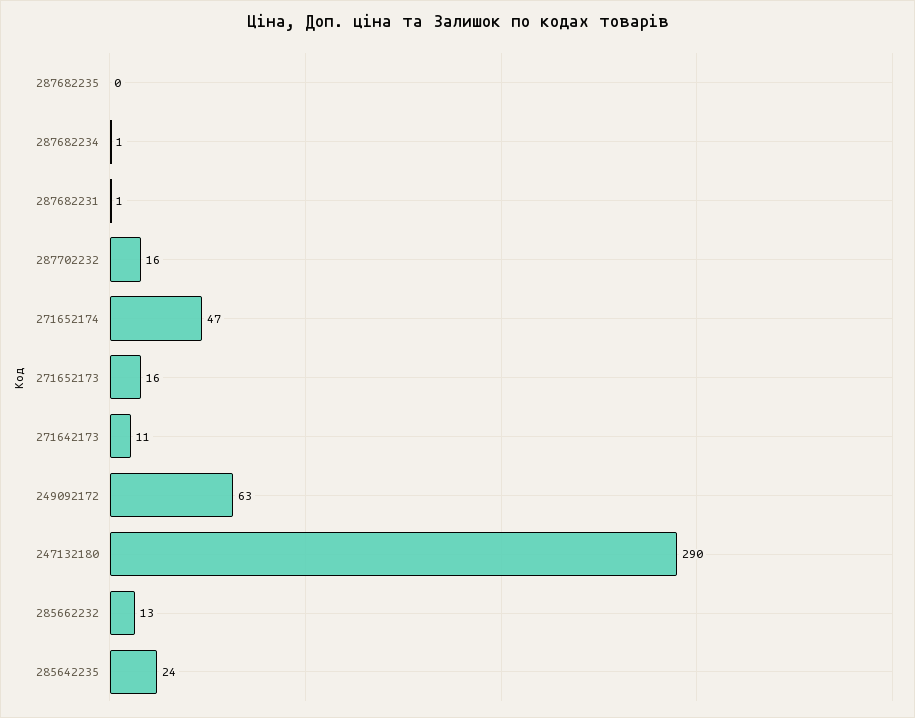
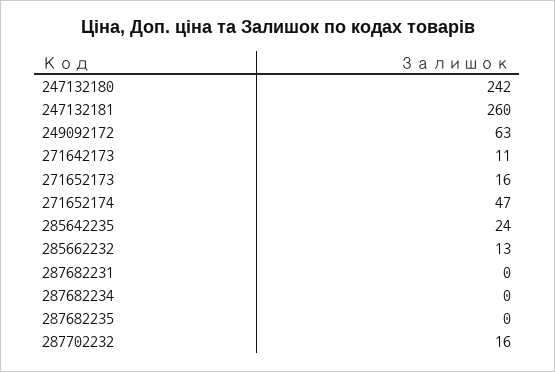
287682234: 1 -> 0
287682231: 1 -> 0
247132180: 290 -> 242
247132181: none -> 260

